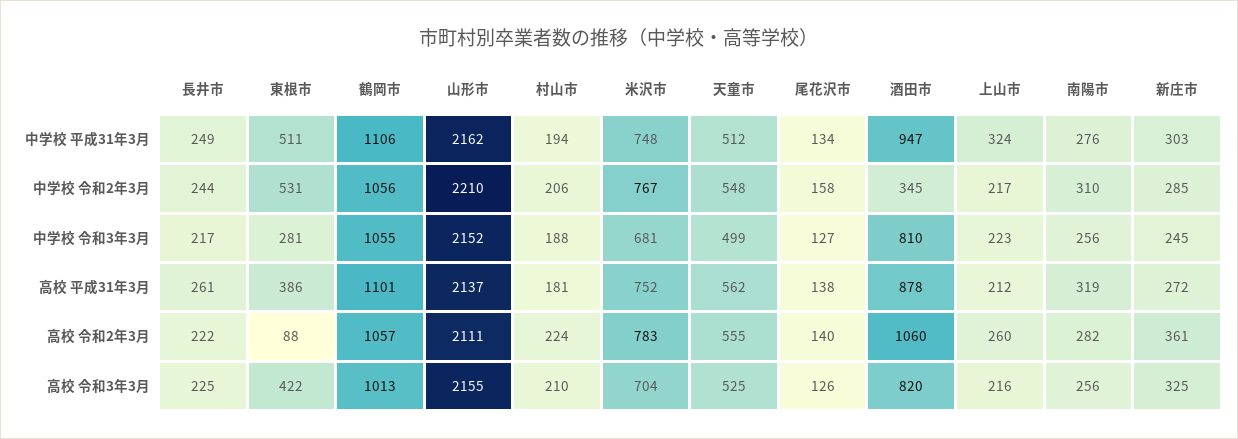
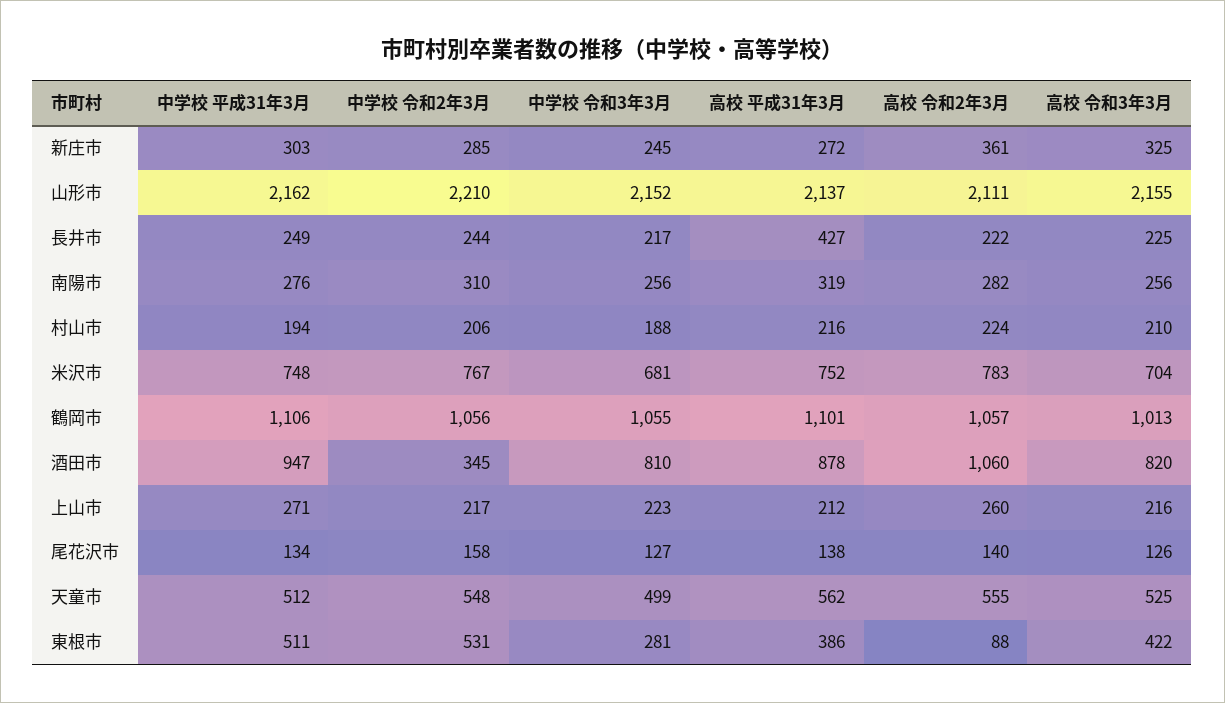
上山市, 中学校 平成31年3月: 324 -> 271
長井市, 高校 平成31年3月: 261 -> 427
村山市, 高校 平成31年3月: 181 -> 216

